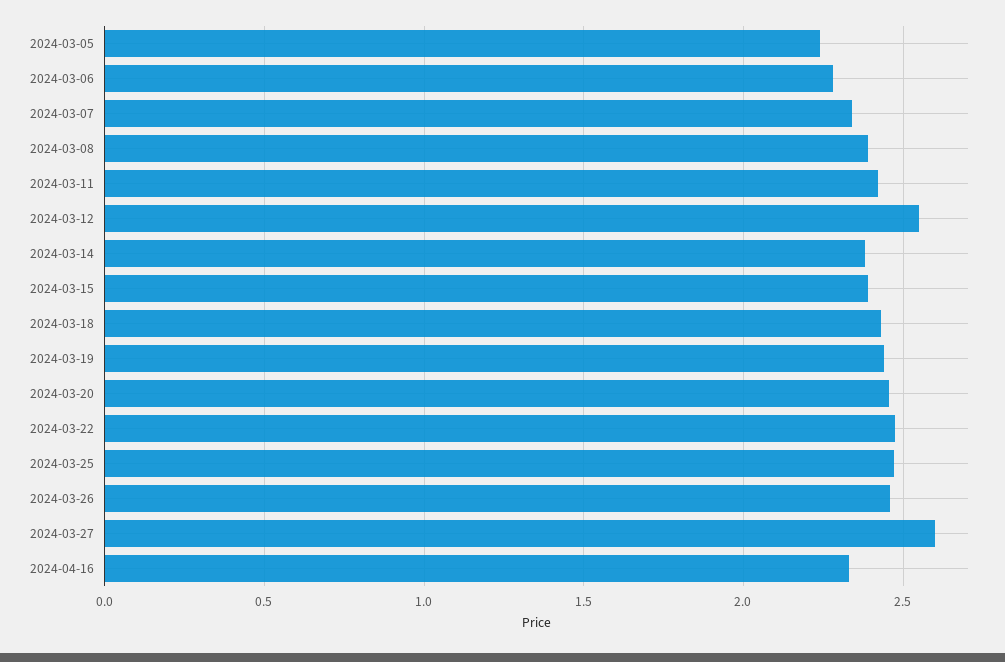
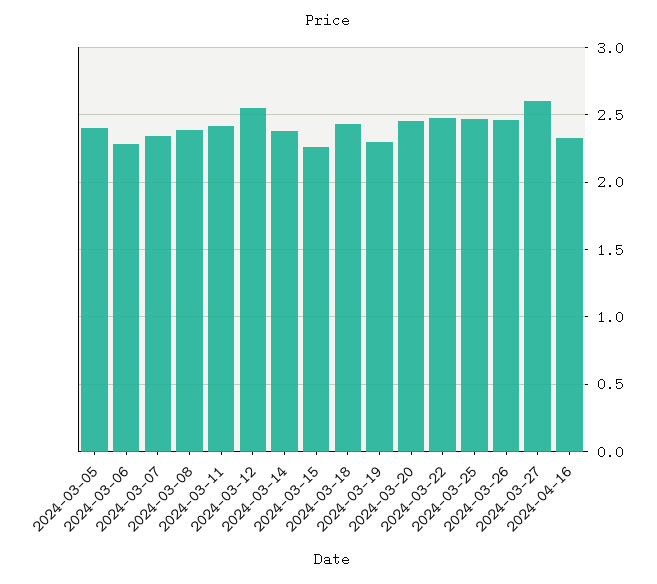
2024-03-05: 2.25 -> 2.4
2024-03-15: 2.4 -> 2.25
2024-03-19: 2.45 -> 2.3

